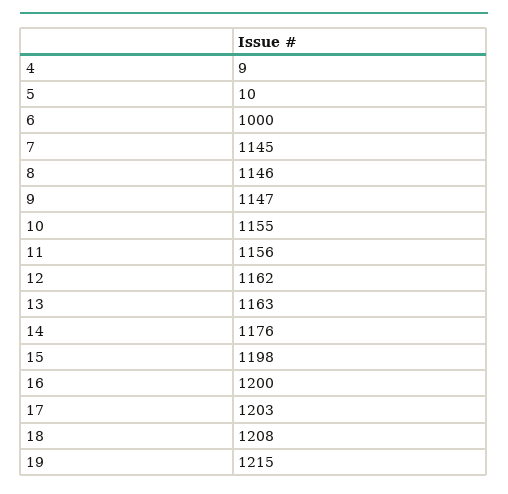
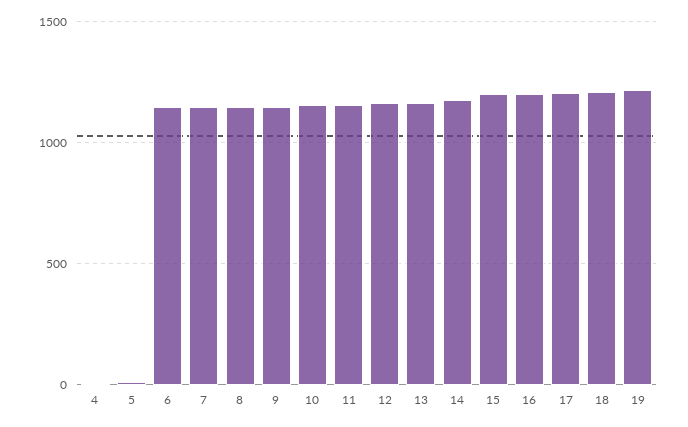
6: 1000 -> 1150

